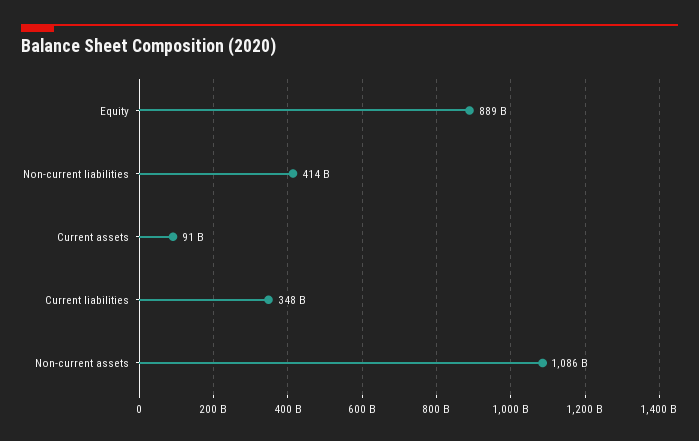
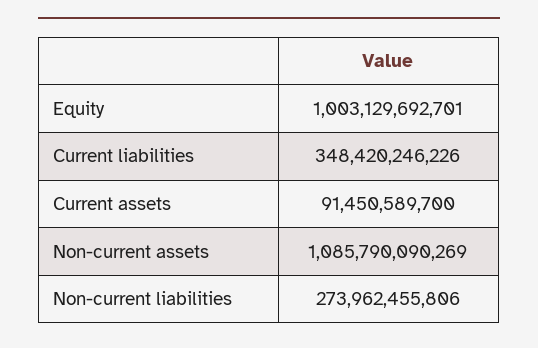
Equity: 889000000000 -> 1003129692701
Non-current liabilities: 414000000000 -> 273962455806

